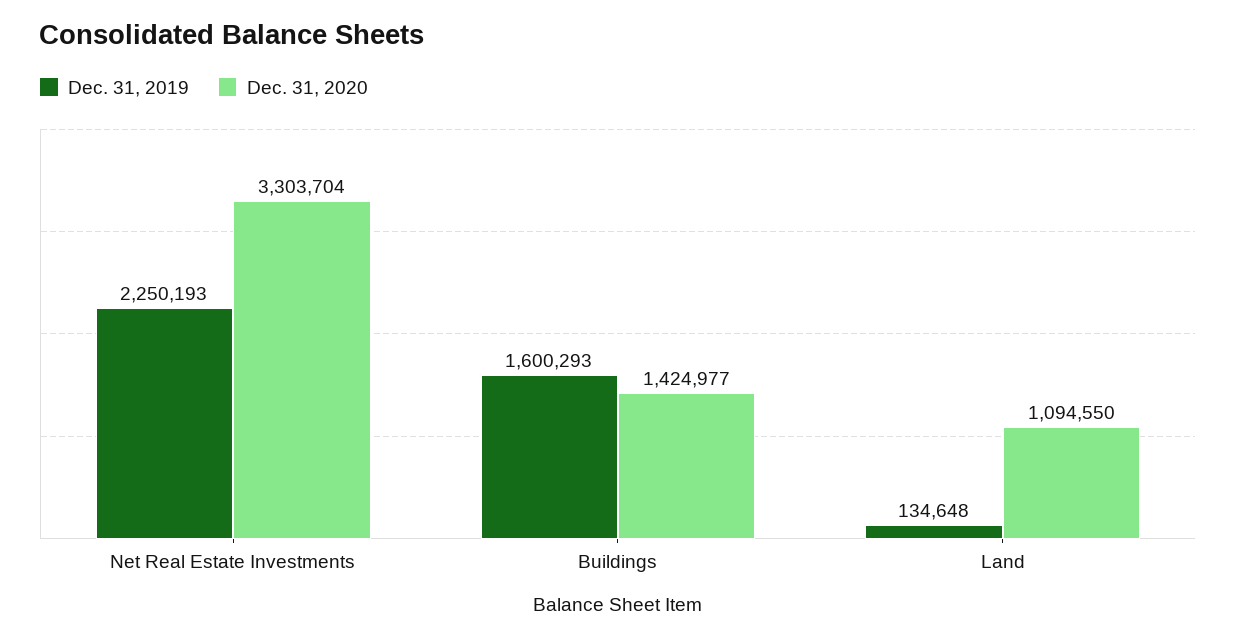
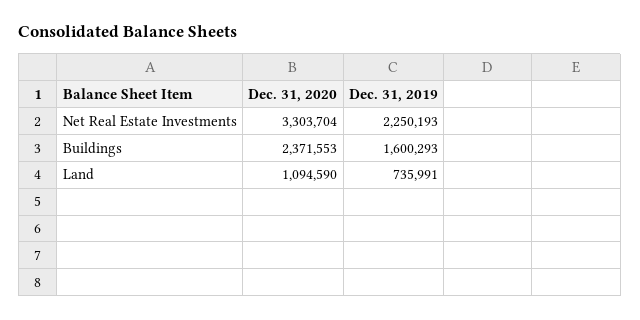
Dec. 31, 2020, Buildings: 1424977 -> 2371553
Dec. 31, 2019, Land: 134648 -> 735991
Dec. 31, 2020, Land: 1094550 -> 1094590

